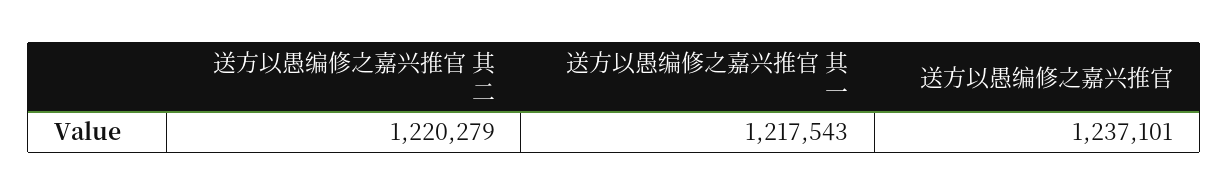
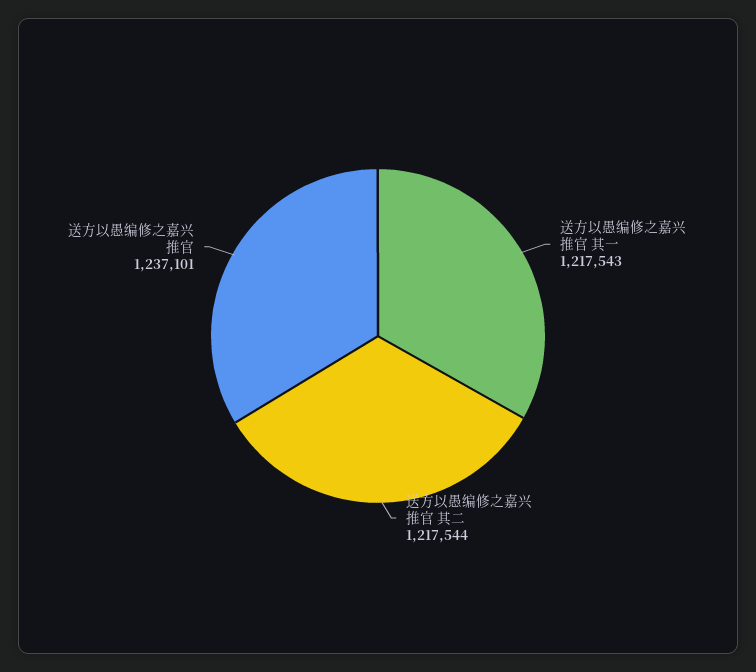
送方以愚编修之嘉兴推官 其二: 1220279 -> 1217544

